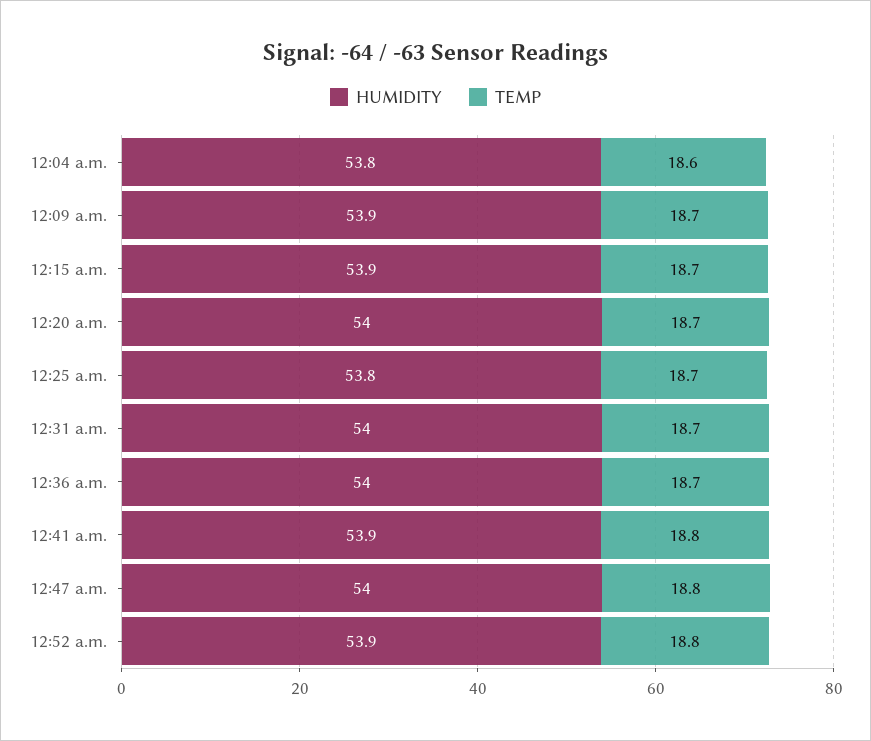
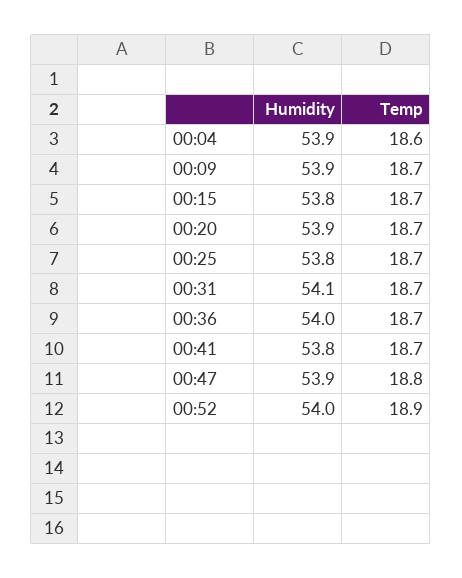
HUMIDITY, 12:04 a.m.: 53.8 -> 53.9
HUMIDITY, 12:15 a.m.: 53.9 -> 53.8
HUMIDITY, 12:20 a.m.: 54 -> 53.9
HUMIDITY, 12:31 a.m.: 54 -> 54.1
HUMIDITY, 12:41 a.m.: 53.9 -> 53.8
TEMP, 12:41 a.m.: 18.8 -> 18.7
HUMIDITY, 12:47 a.m.: 54 -> 53.9
HUMIDITY, 12:52 a.m.: 53.9 -> 54
TEMP, 12:52 a.m.: 18.8 -> 18.9

